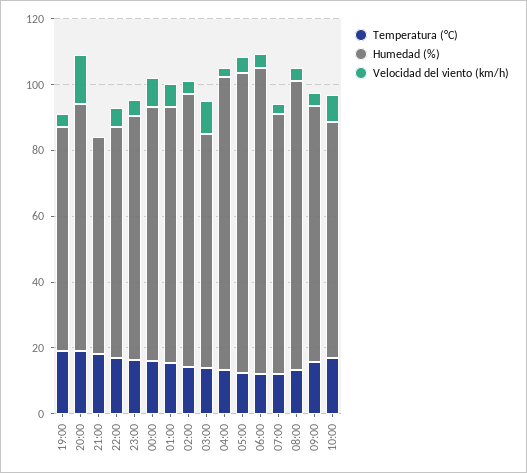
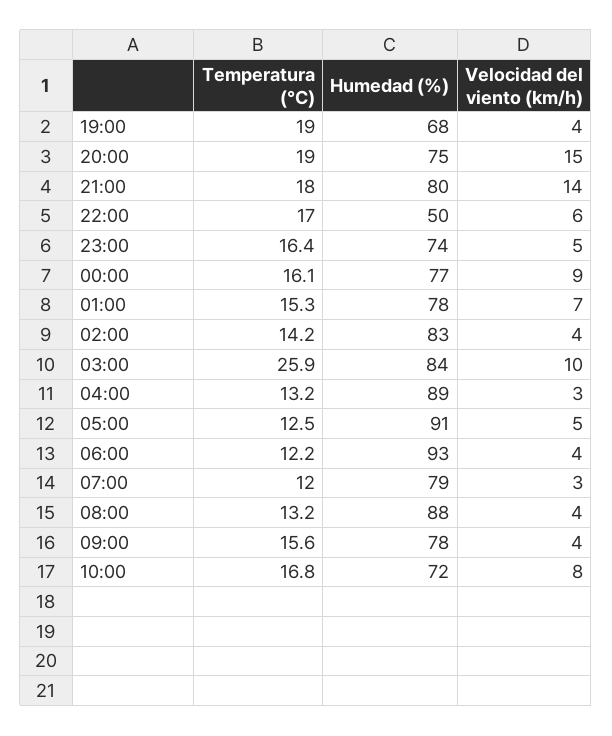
Humedad (%), 21:00: 65 -> 80
Velocidad del viento (km/h), 21:00: 0 -> 14
Humedad (%), 22:00: 70 -> 50
Temperatura (°C), 03:00: 15 -> 25.9
Humedad (%), 03:00: 70 -> 84

